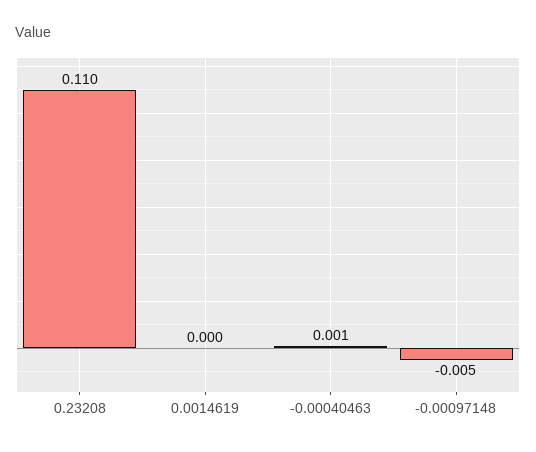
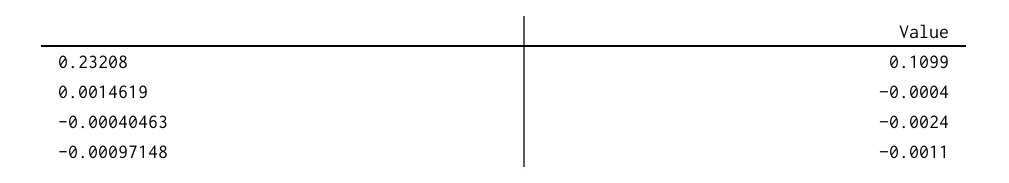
-0.00040463: 0.001 -> -0.0024
-0.00097148: -0.005 -> -0.0011

